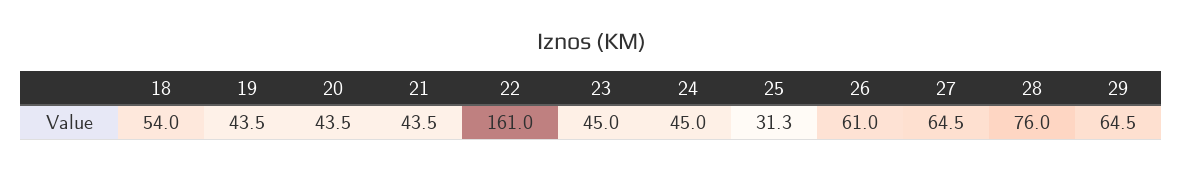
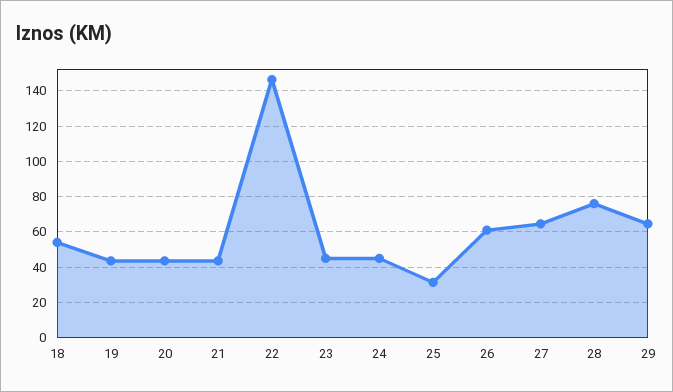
22: 161 -> 145

